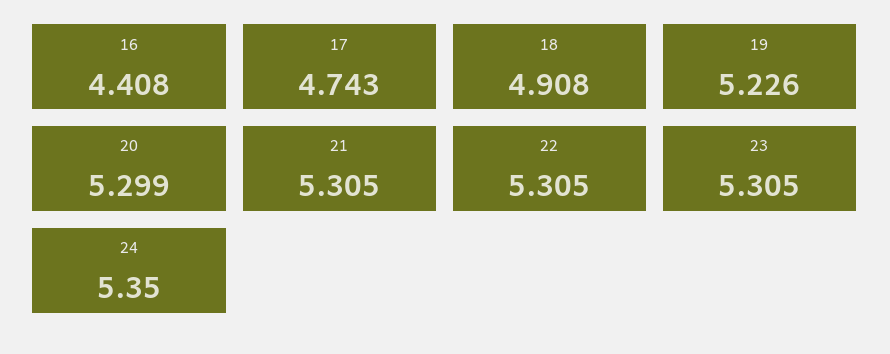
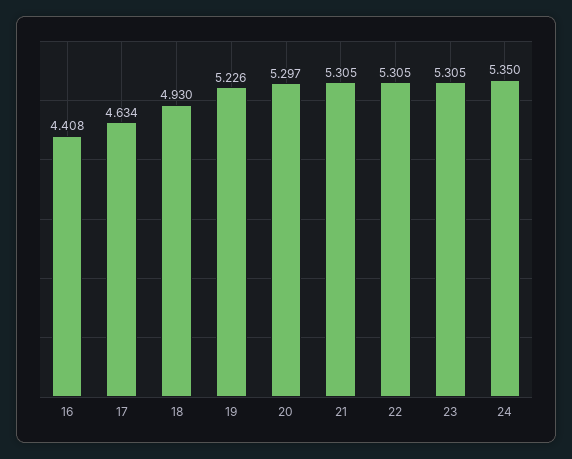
17: 4.743 -> 4.634
18: 4.908 -> 4.93
20: 5.299 -> 5.297

